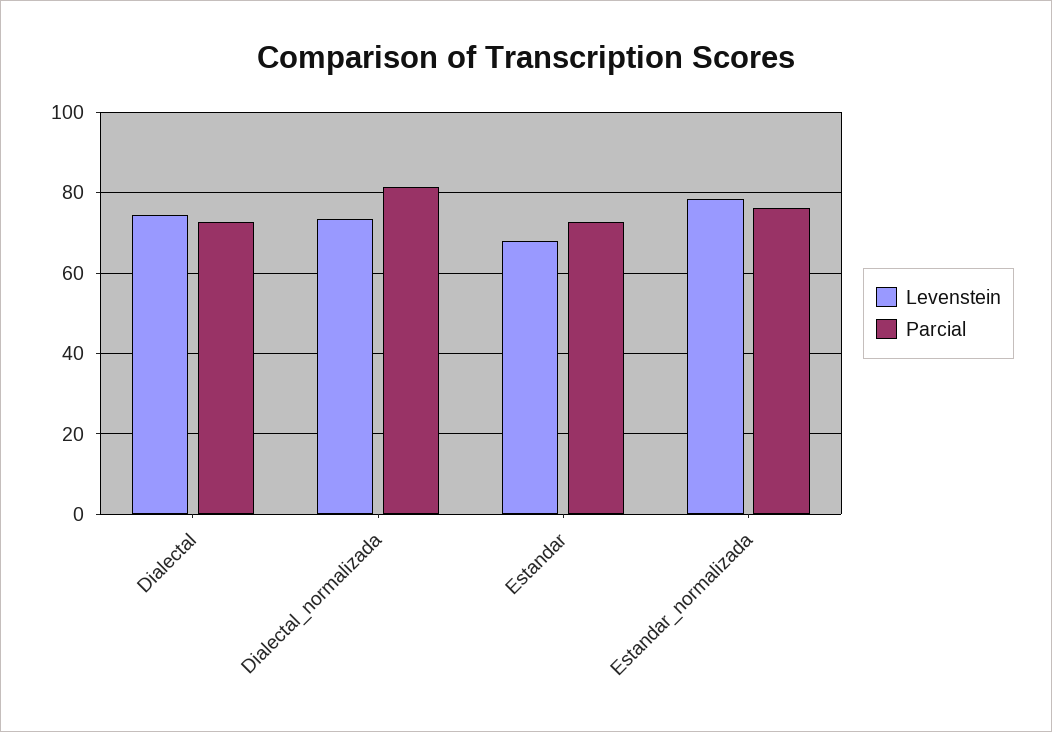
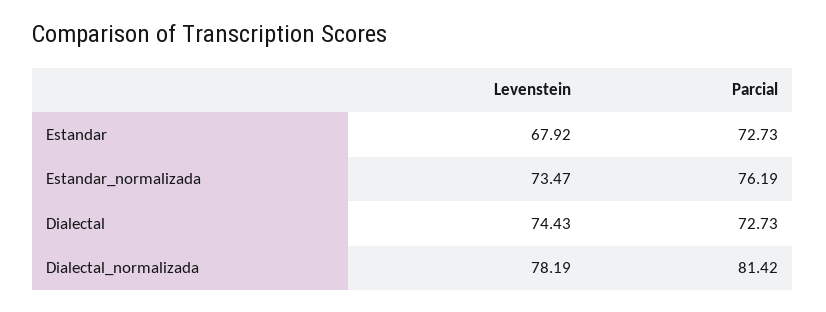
Levenstein, Dialectal_normalizada: 74 -> 78.19
Levenstein, Estandar_normalizada: 78 -> 73.47

